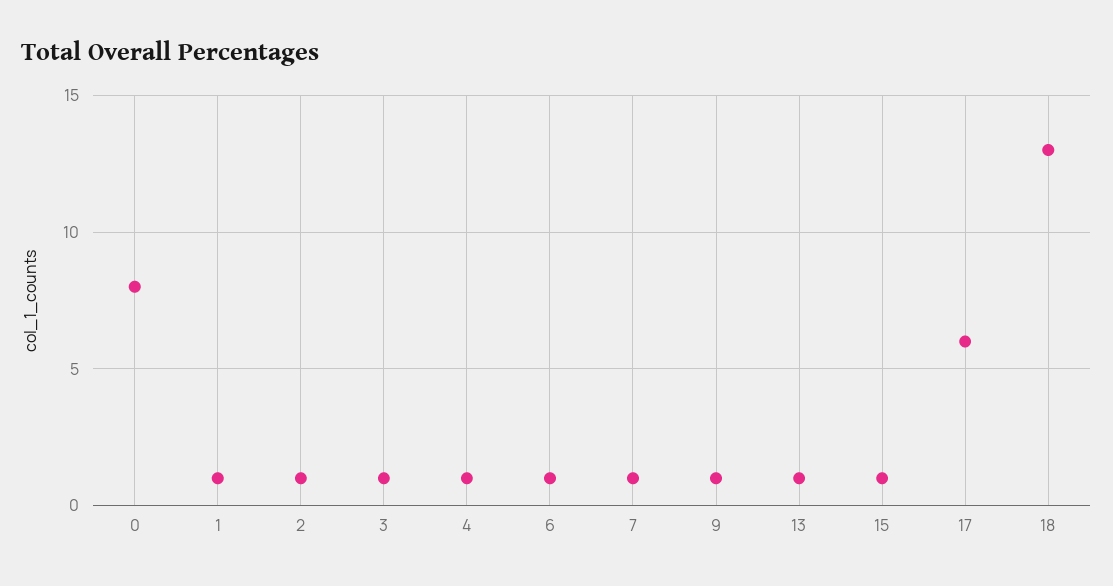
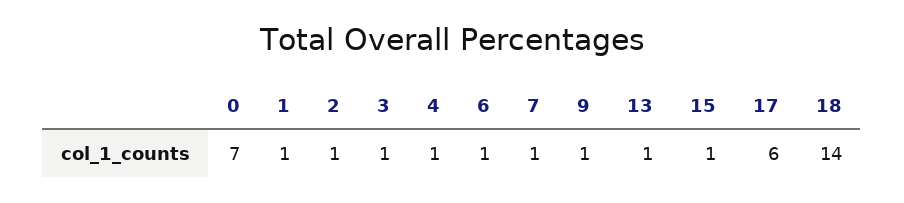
0: 8 -> 7
18: 13 -> 14

